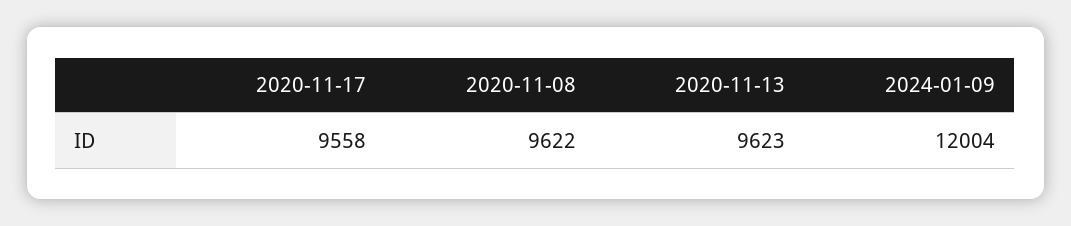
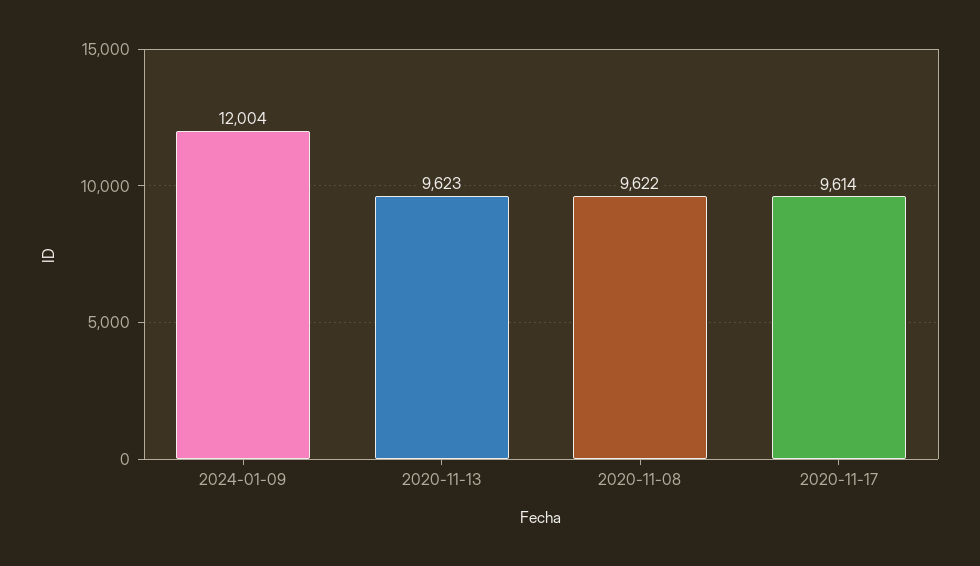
2020-11-17: 9558 -> 9614

